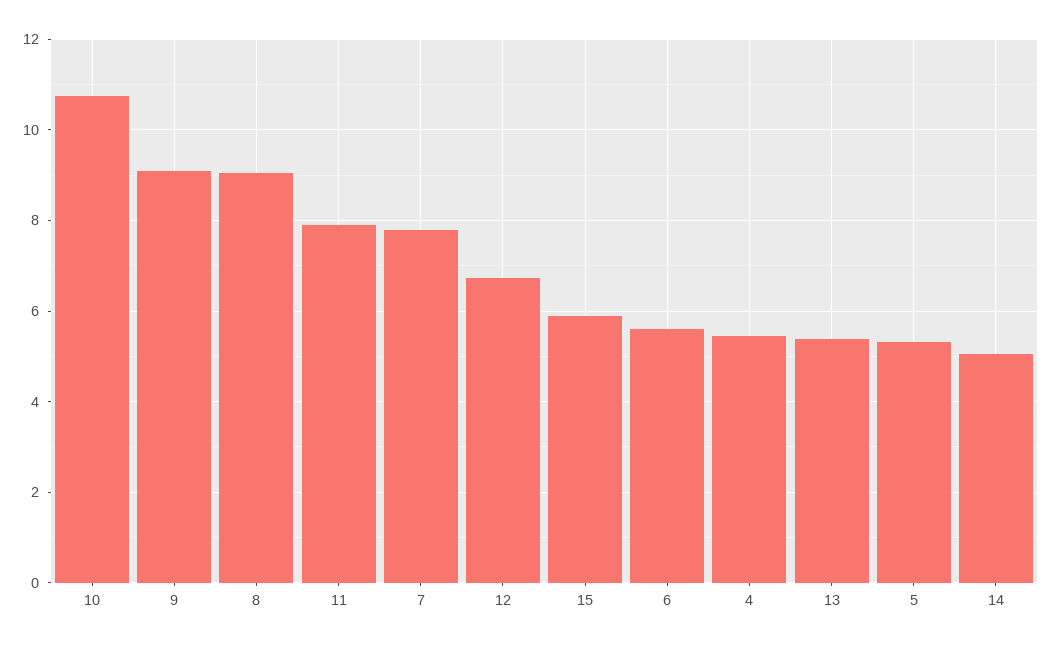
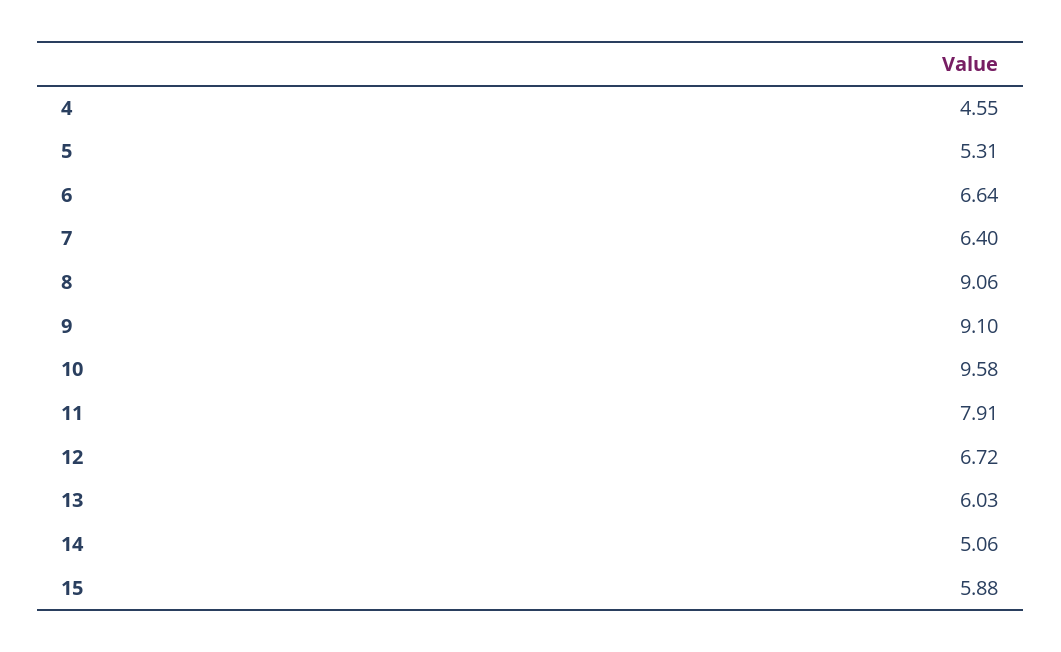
10: 10.8 -> 9.58
7: 7.8 -> 6.4
6: 5.6 -> 6.64
4: 5.4 -> 4.55
13: 5.4 -> 6.03

